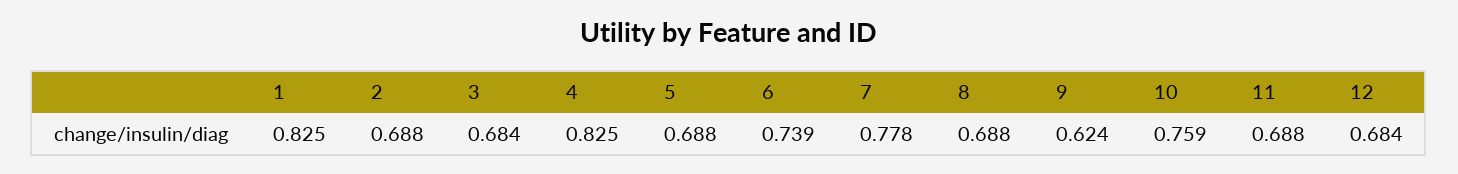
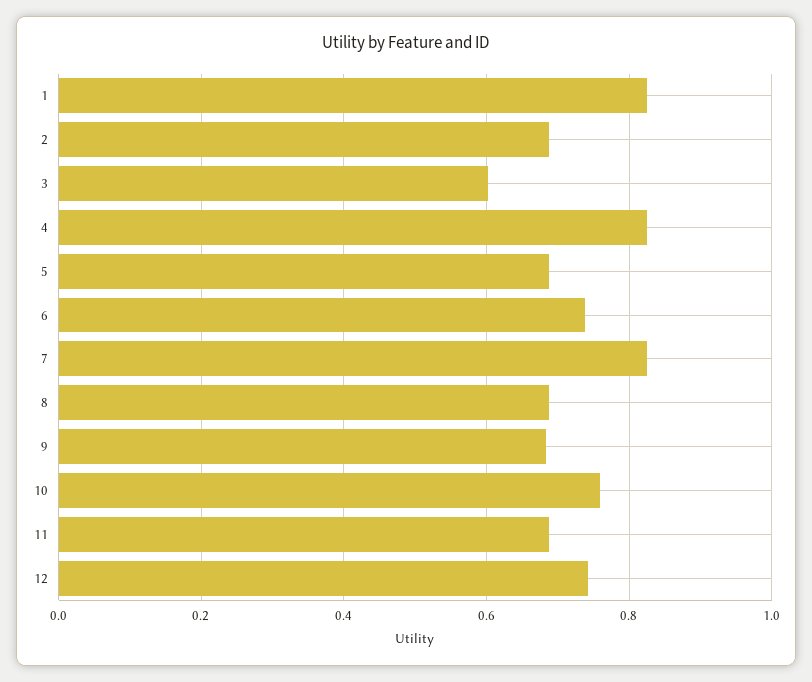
3: 0.684 -> 0.6
7: 0.778 -> 0.82
9: 0.624 -> 0.68
12: 0.684 -> 0.74

